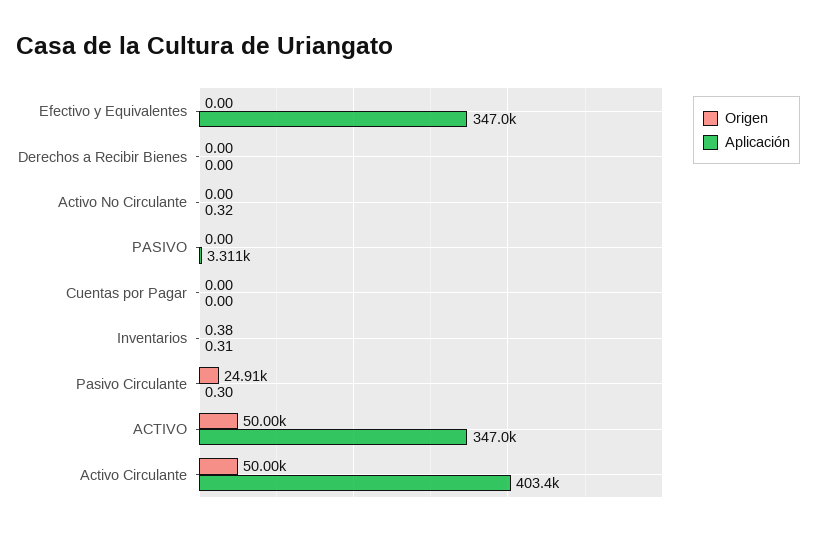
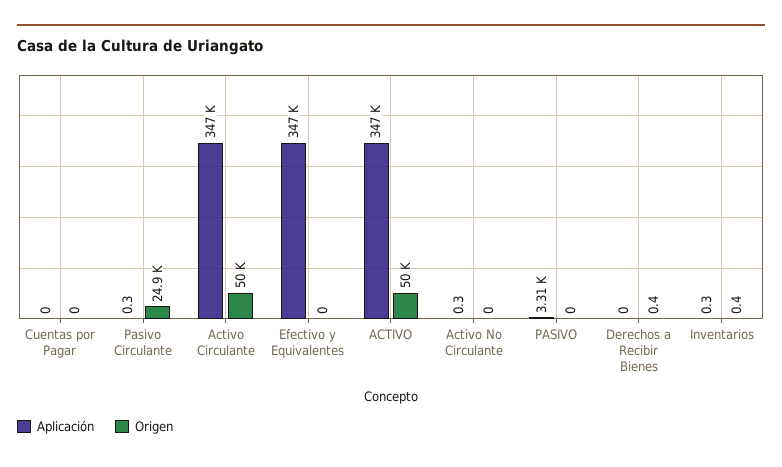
Origen, Derechos a Recibir Bienes: 0 -> 0.4
Aplicación, Activo Circulante: 403400 -> 347000

